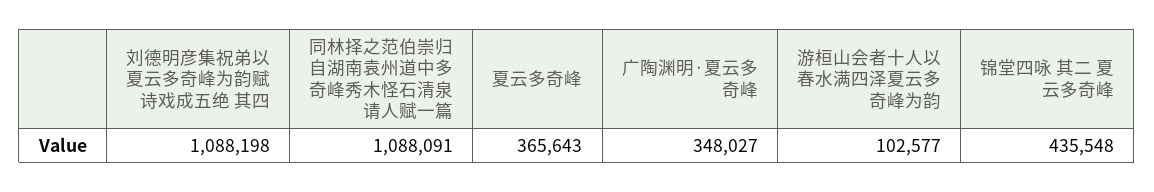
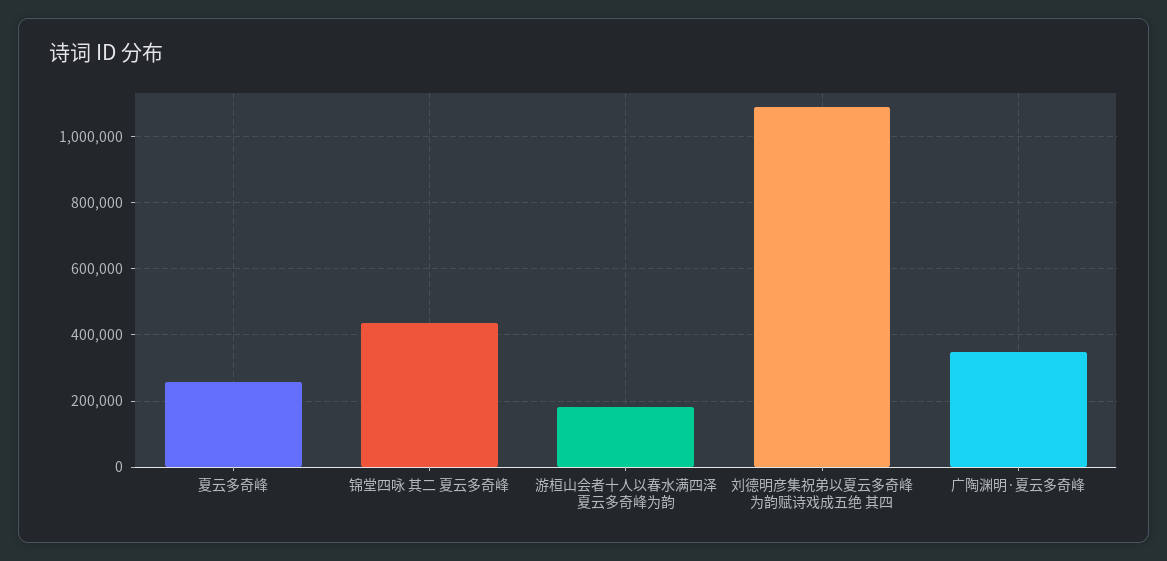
同林择之范伯崇归自湖南袁州道中多奇峰秀木怪石清泉请人赋一篇: 1088091 -> none
夏云多奇峰: 365643 -> 260000
游桓山会者十人以春水满四泽夏云多奇峰为韵: 102577 -> 180000

